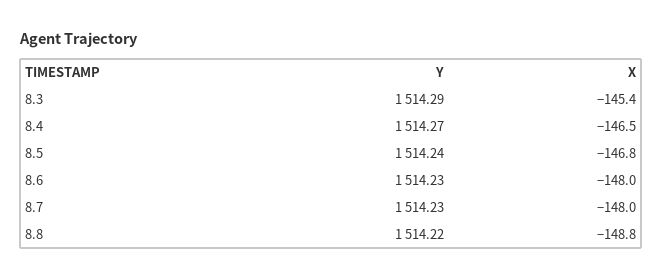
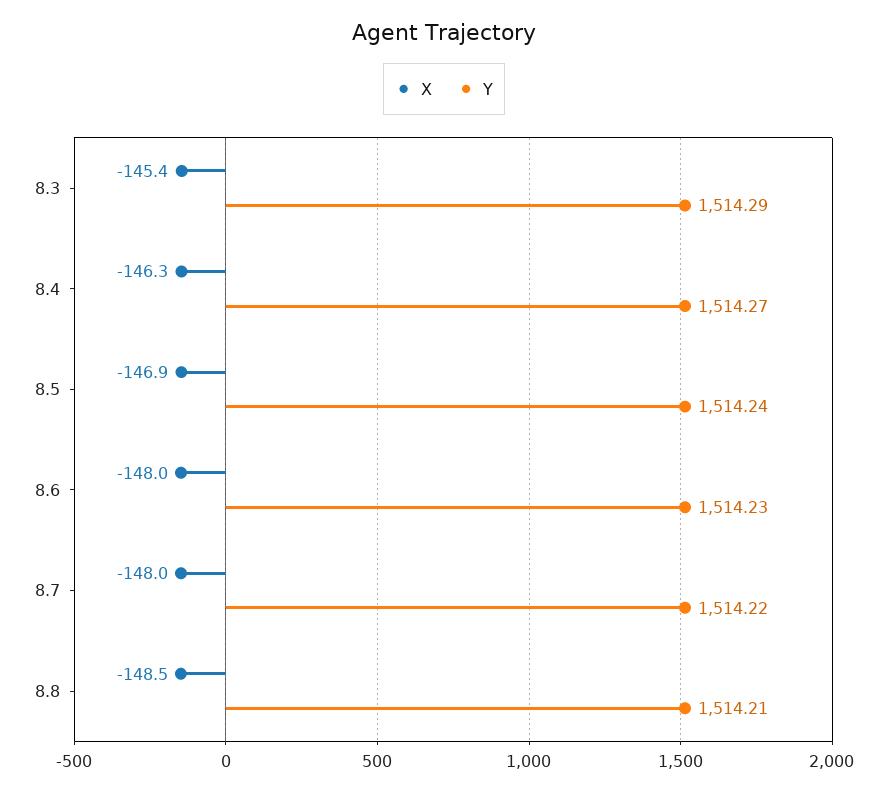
X, 8.4: -146.5 -> -146.3
X, 8.5: -146.8 -> -146.9
Y, 8.7: 1514.23 -> 1514.22
Y, 8.8: 1514.22 -> 1514.21
X, 8.8: -148.8 -> -148.5

